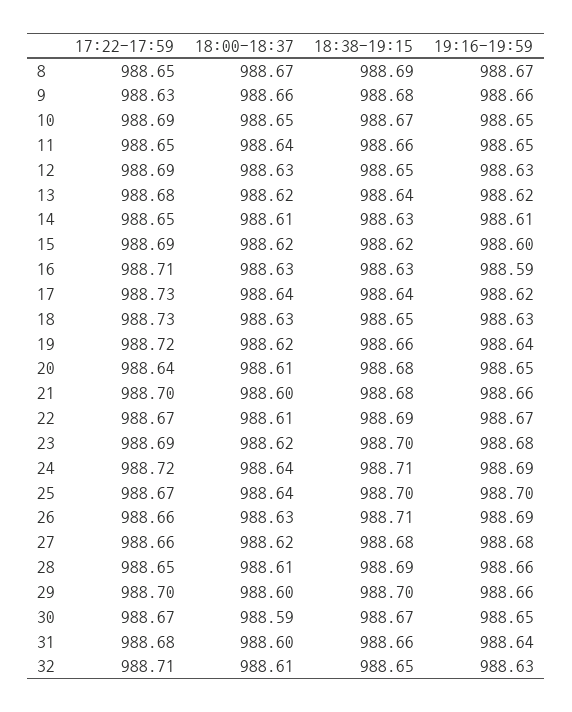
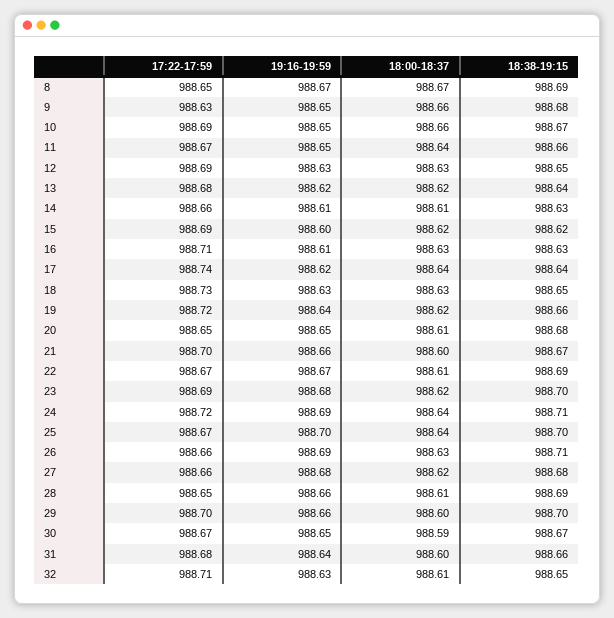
19:16-19:59, 9: 988.66 -> 988.65
18:00-18:37, 10: 988.65 -> 988.66
17:22-17:59, 11: 988.65 -> 988.67
17:22-17:59, 14: 988.65 -> 988.66
19:16-19:59, 16: 988.59 -> 988.61
17:22-17:59, 17: 988.73 -> 988.74
17:22-17:59, 20: 988.64 -> 988.65
18:38-19:15, 21: 988.68 -> 988.67

